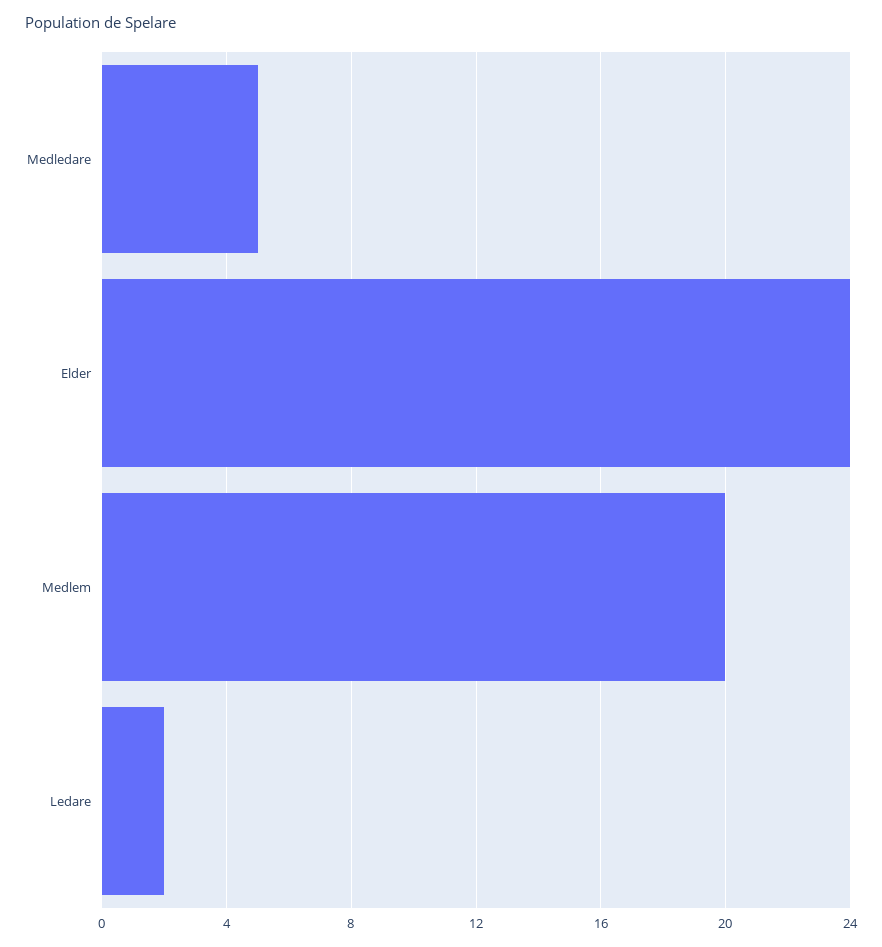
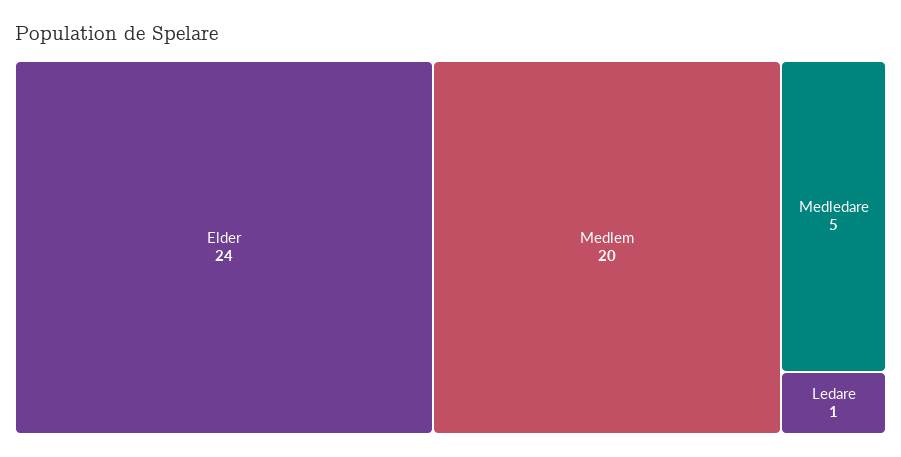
Ledare: 2 -> 1

